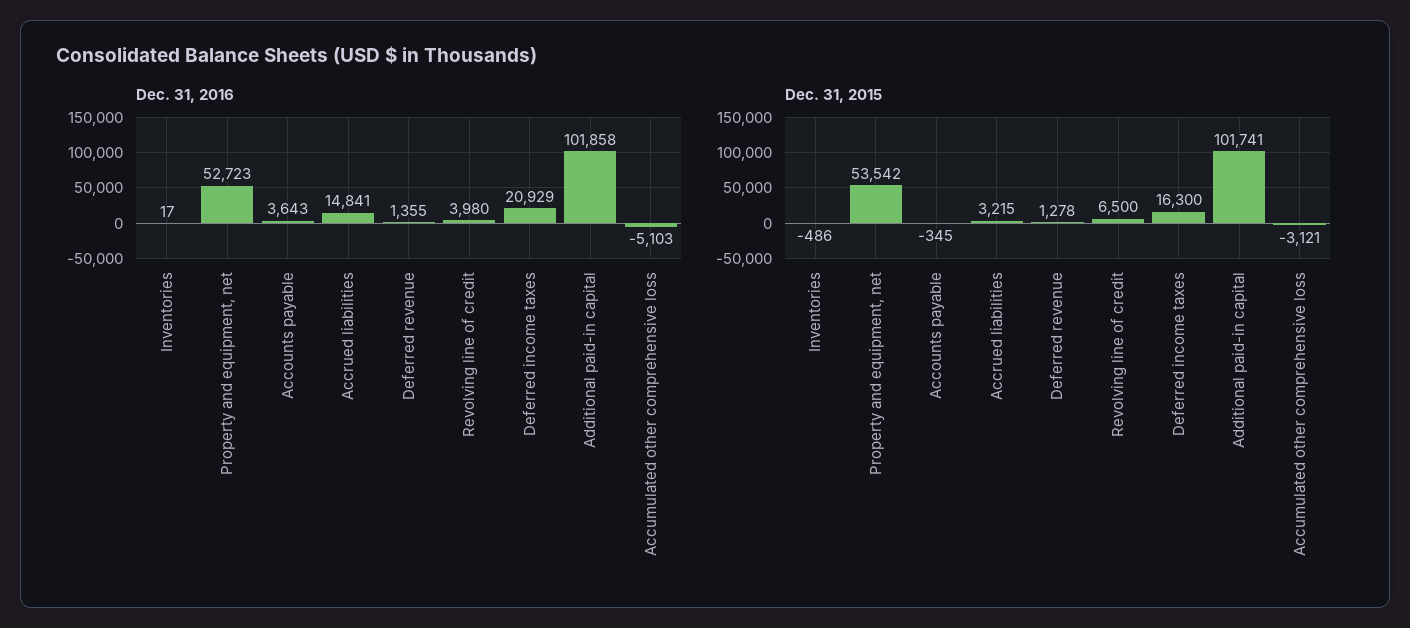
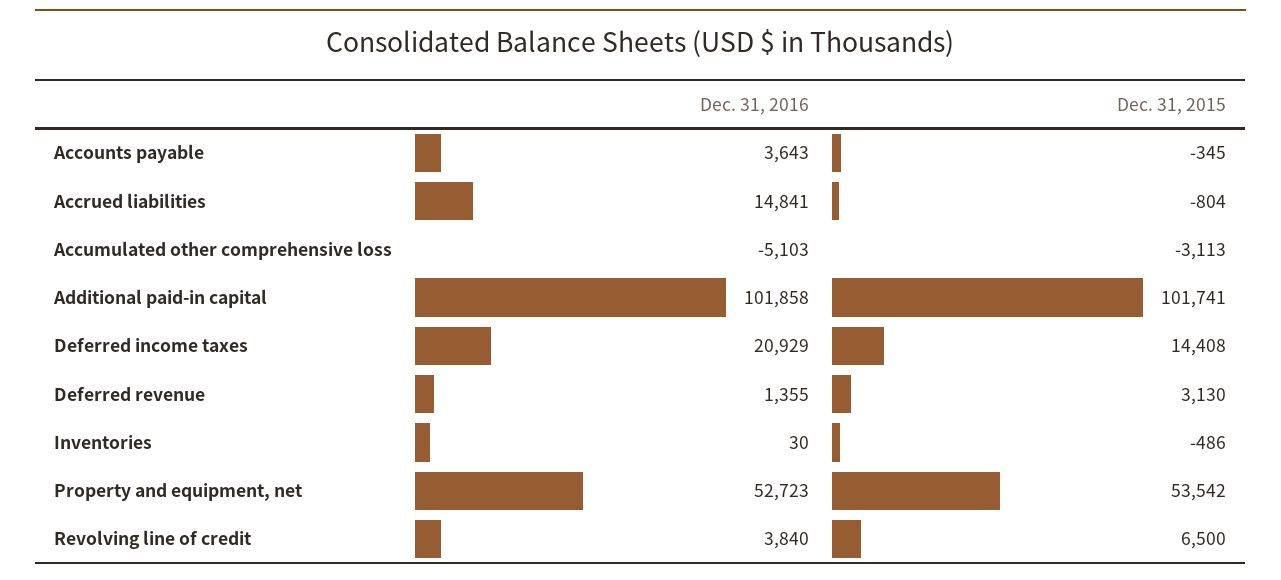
Dec. 31, 2016, Inventories: 17 -> 30
Dec. 31, 2016, Revolving line of credit: 3980 -> 3840
Dec. 31, 2015, Accrued liabilities: 3215 -> -804
Dec. 31, 2015, Deferred revenue: 1278 -> 3130
Dec. 31, 2015, Deferred income taxes: 16300 -> 14408
Dec. 31, 2015, Accumulated other comprehensive loss: -3121 -> -3113

